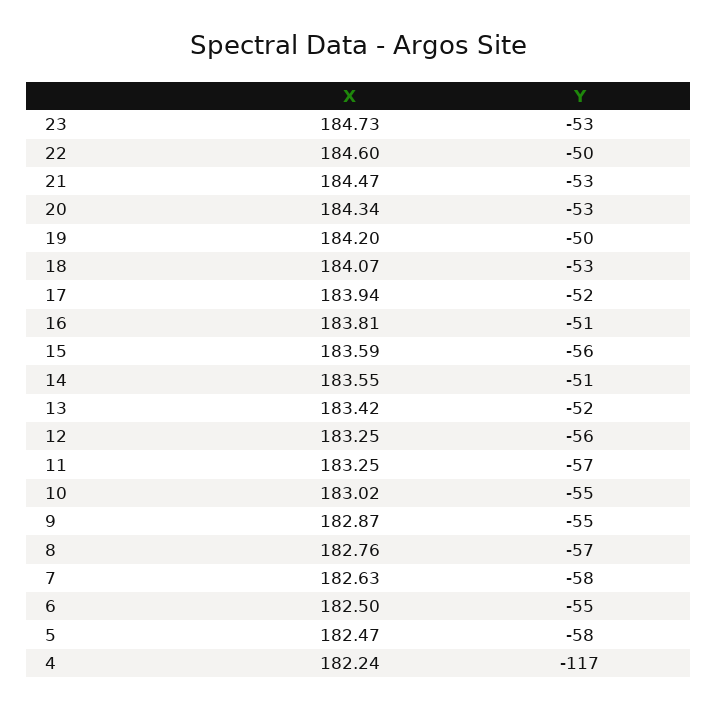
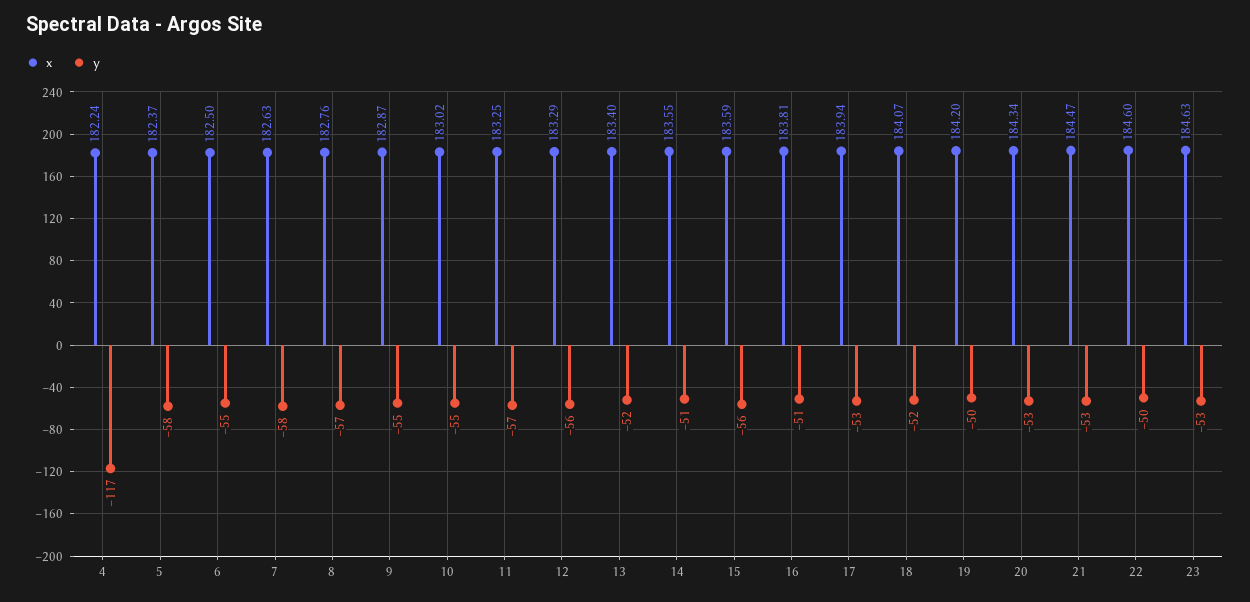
X, 23: 184.73 -> 184.63
Y, 18: -53 -> -52
Y, 17: -52 -> -53
X, 13: 183.42 -> 183.4
X, 12: 183.25 -> 183.29
X, 5: 182.47 -> 182.37

